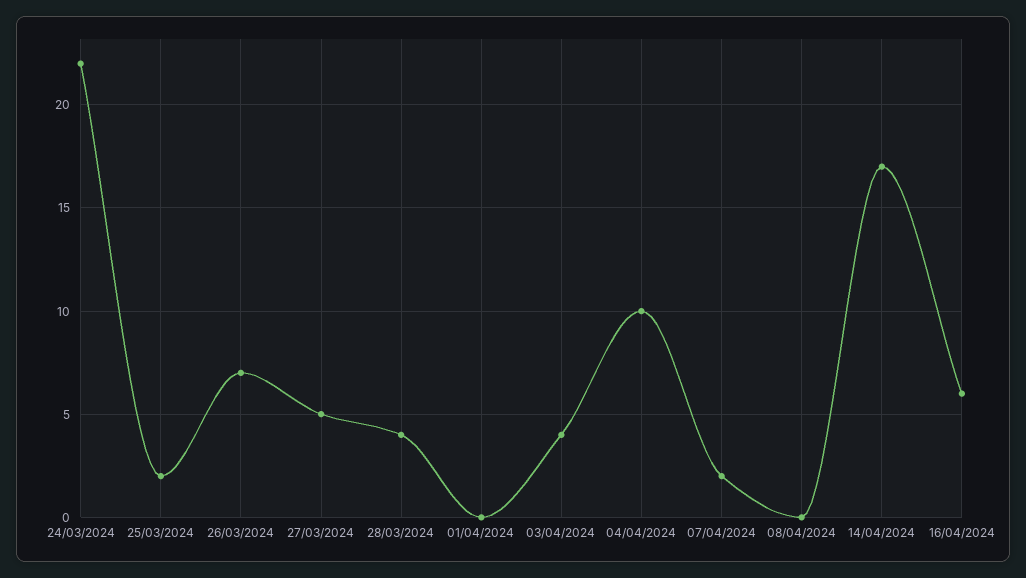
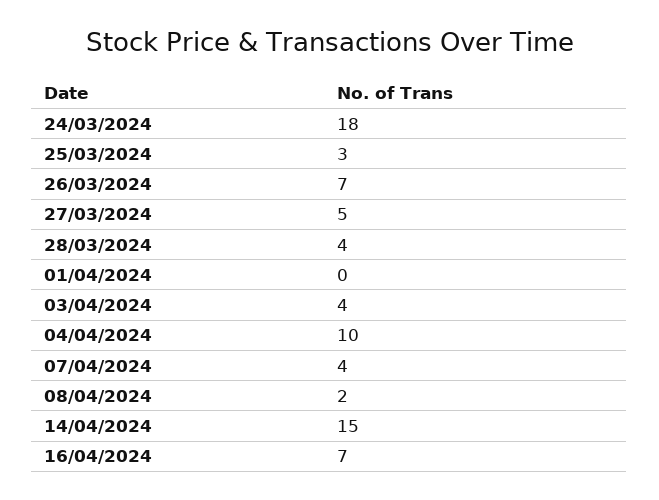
24/03/2024: 22 -> 18
25/03/2024: 2 -> 3
07/04/2024: 2 -> 4
08/04/2024: 0 -> 2
14/04/2024: 17 -> 15
16/04/2024: 6 -> 7

